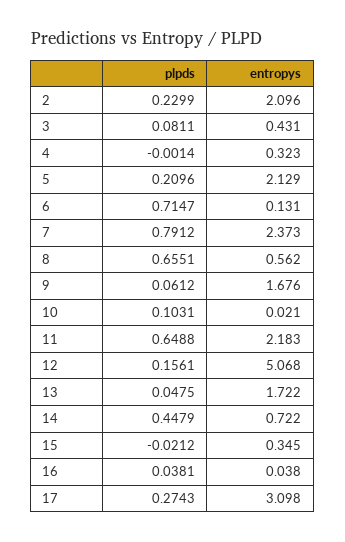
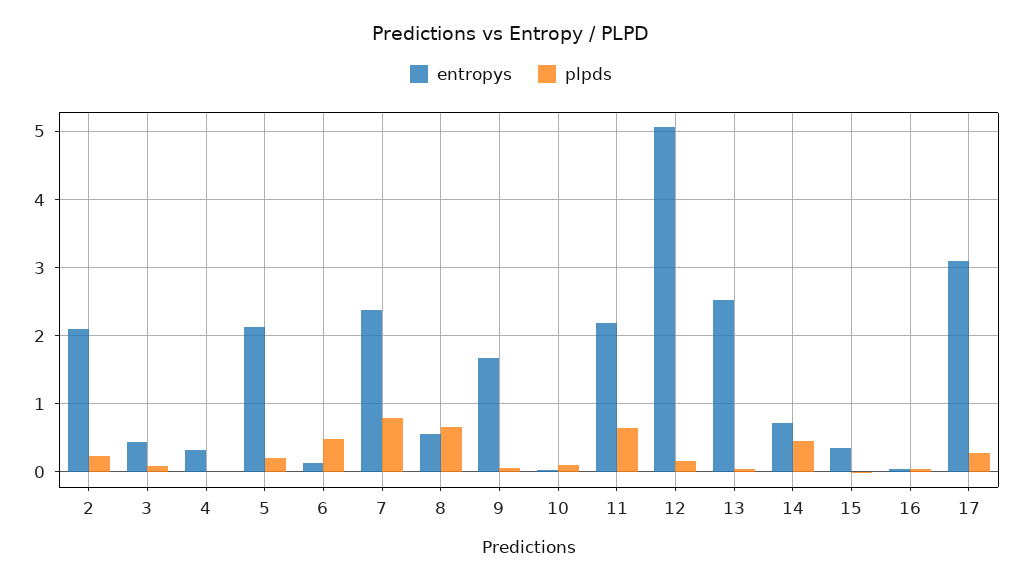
plpds, 6: 0.7147 -> 0.5
entropys, 13: 1.722 -> 2.5

